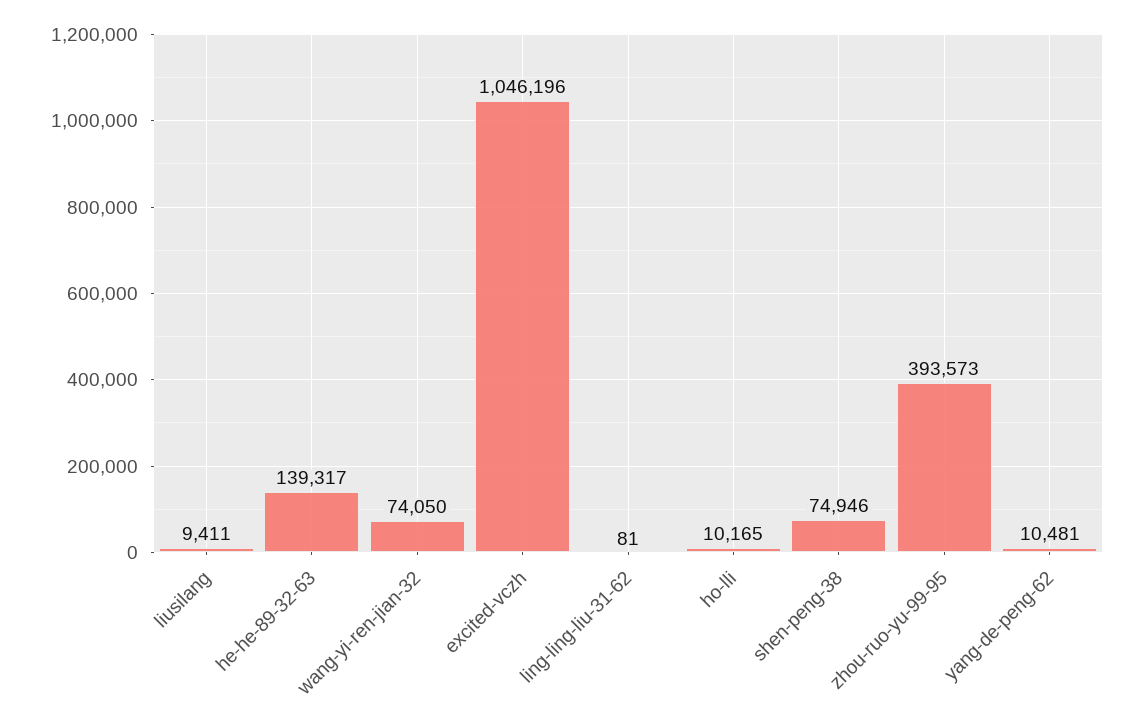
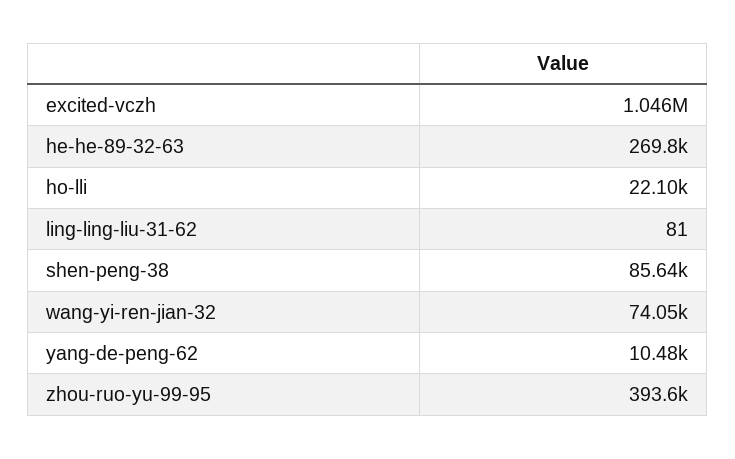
liusilang: 9411 -> none
he-he-89-32-63: 139317 -> 269800
ho-lli: 10165 -> 22100
shen-peng-38: 74946 -> 85640

